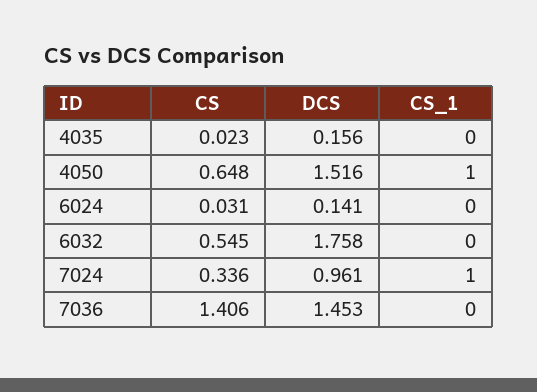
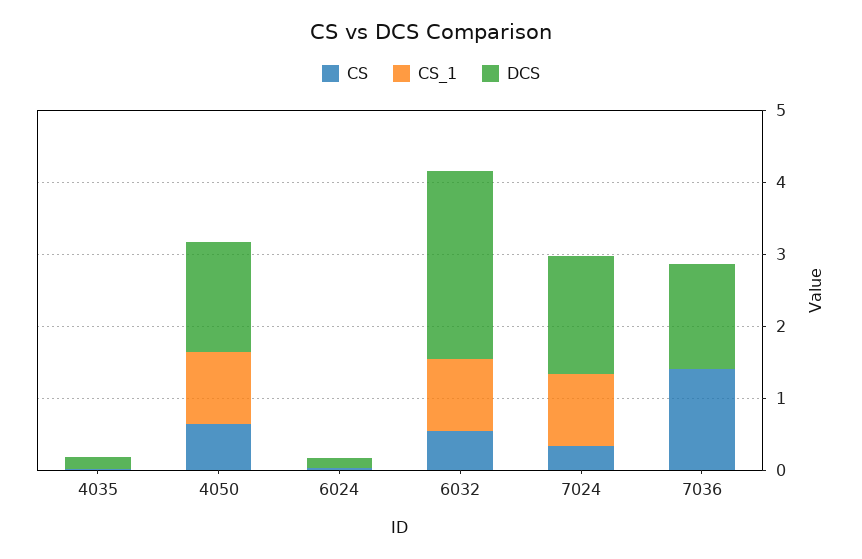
DCS, 6032: 1.758 -> 2.6
CS_1, 6032: 0 -> 1
DCS, 7024: 0.961 -> 1.6

